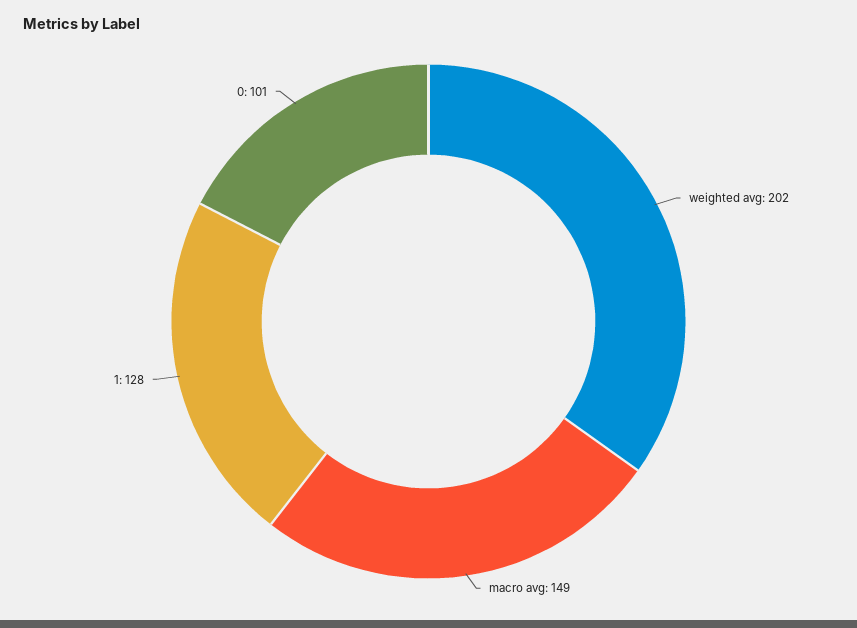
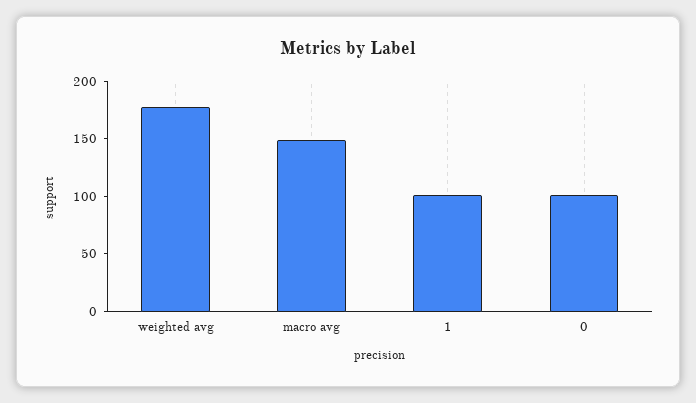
weighted avg: 202 -> 180
1: 128 -> 100

